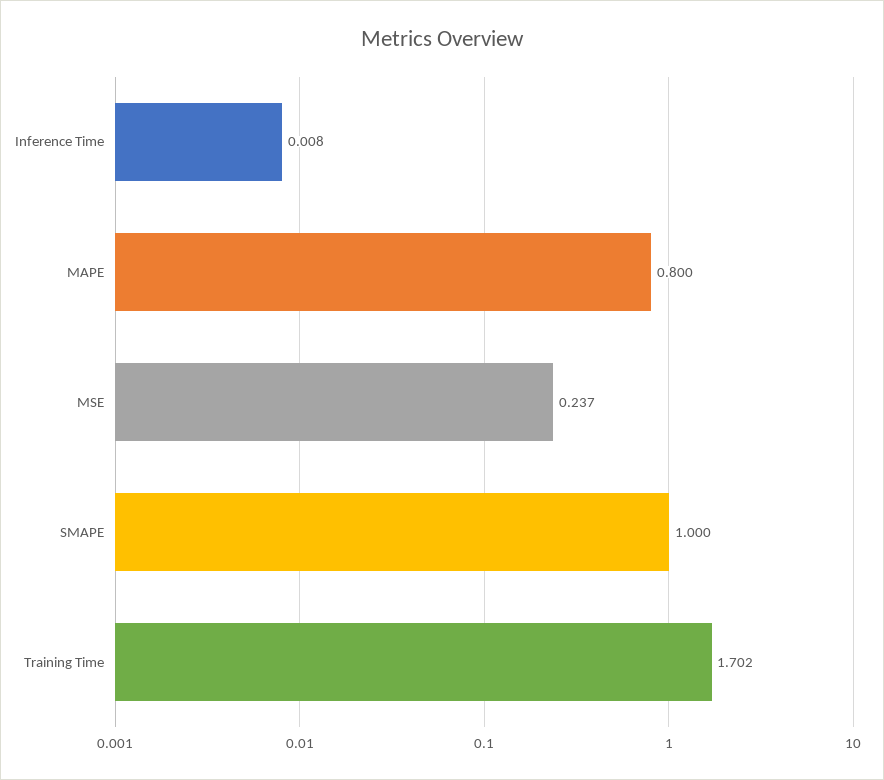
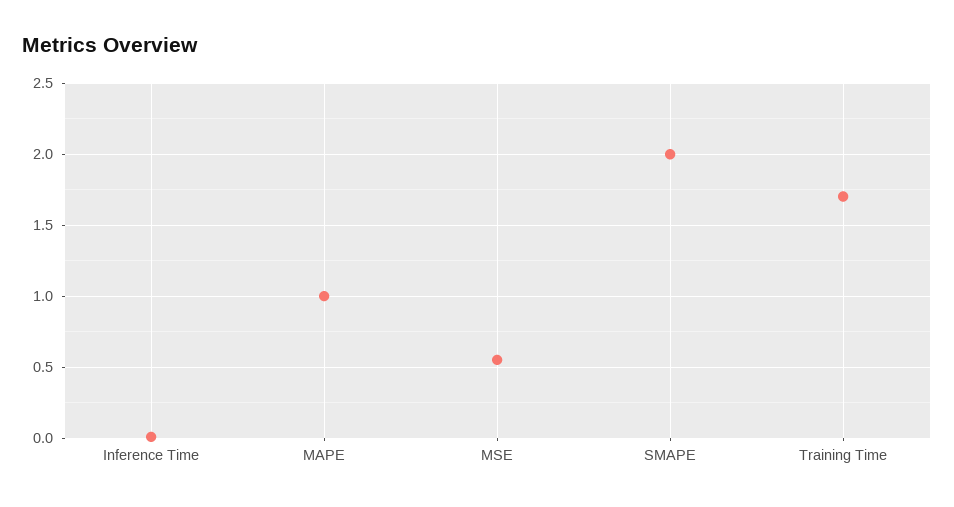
MAPE: 0.8 -> 1
MSE: 0.237 -> 0.55
SMAPE: 1 -> 2

